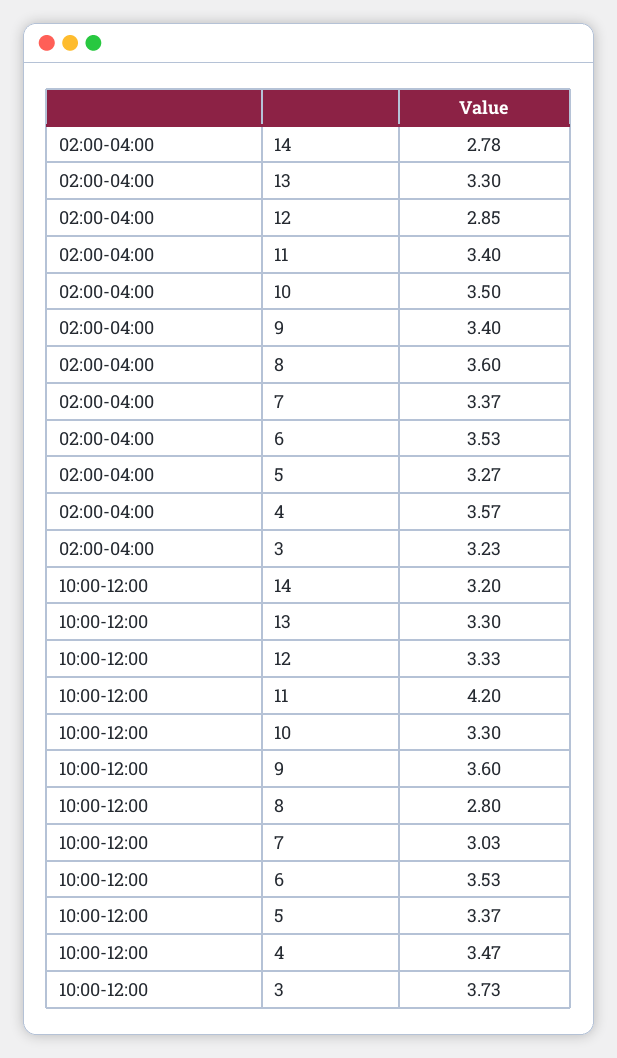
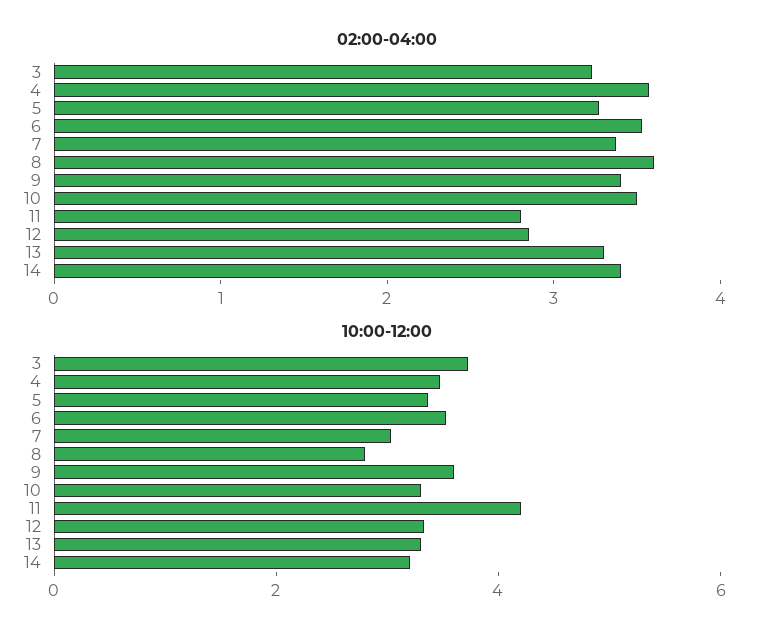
02:00-04:00, 14: 2.78 -> 3.4
02:00-04:00, 11: 3.4 -> 2.8

